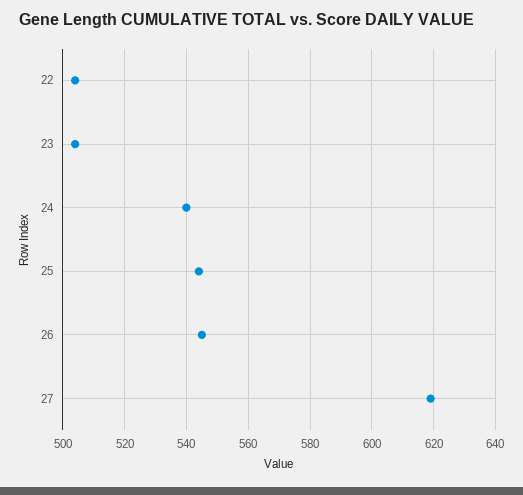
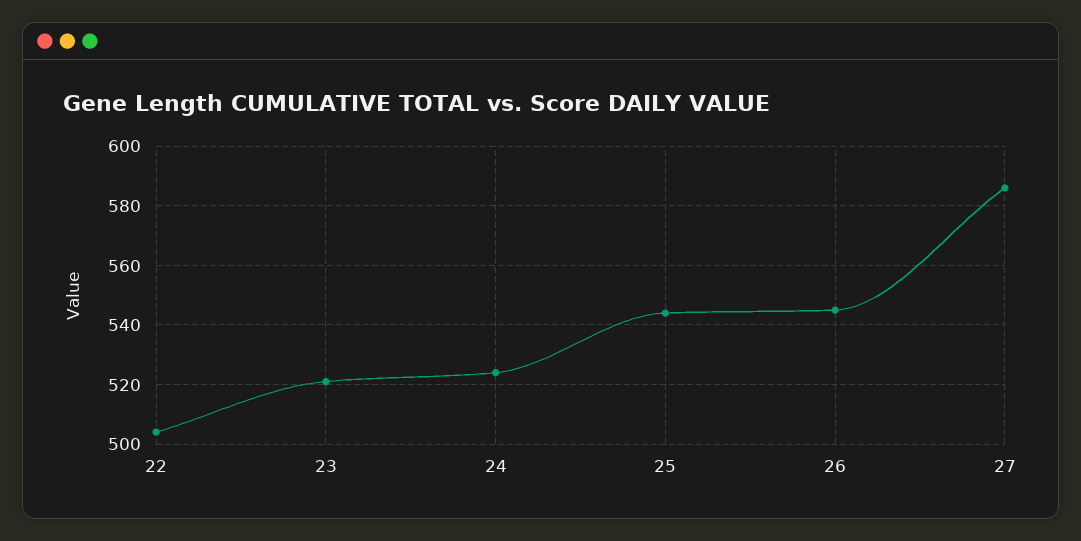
23: 505 -> 520
24: 540 -> 525
27: 620 -> 585

